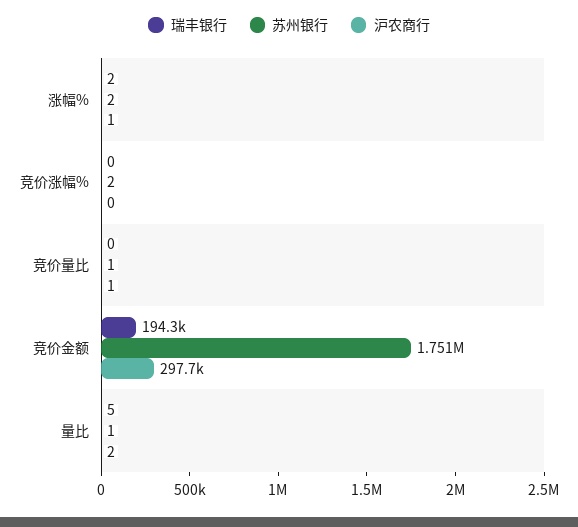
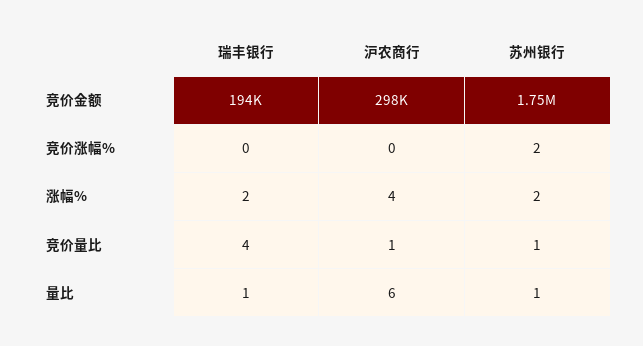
沪农商行, 涨幅%: 1 -> 4
瑞丰银行, 竞价量比: 0 -> 4
瑞丰银行, 量比: 5 -> 1
沪农商行, 量比: 2 -> 6

